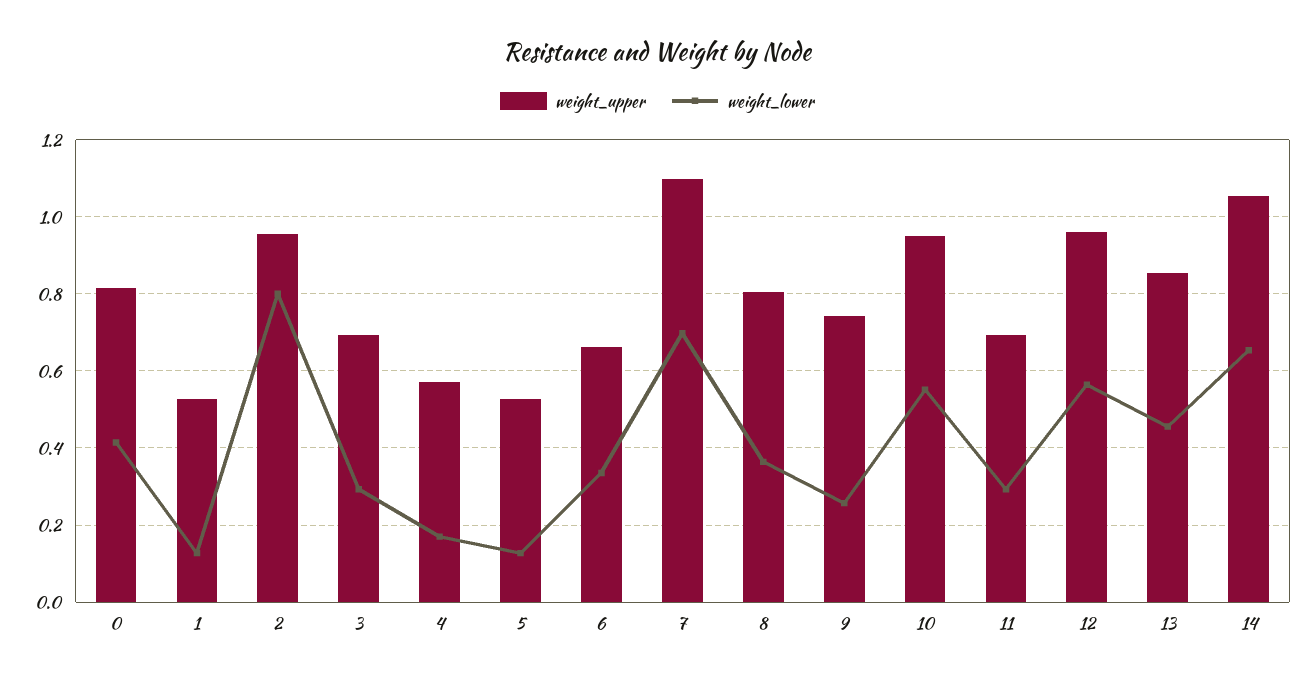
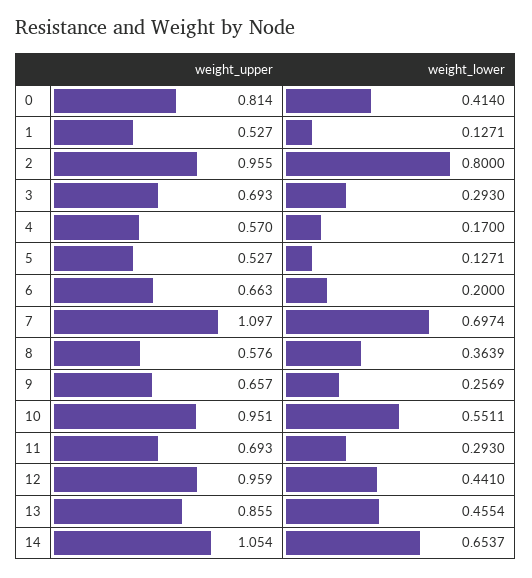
weight_lower, 6: 0.34 -> 0.2
weight_upper, 8: 0.8 -> 0.576
weight_upper, 9: 0.74 -> 0.657
weight_lower, 12: 0.56 -> 0.441

